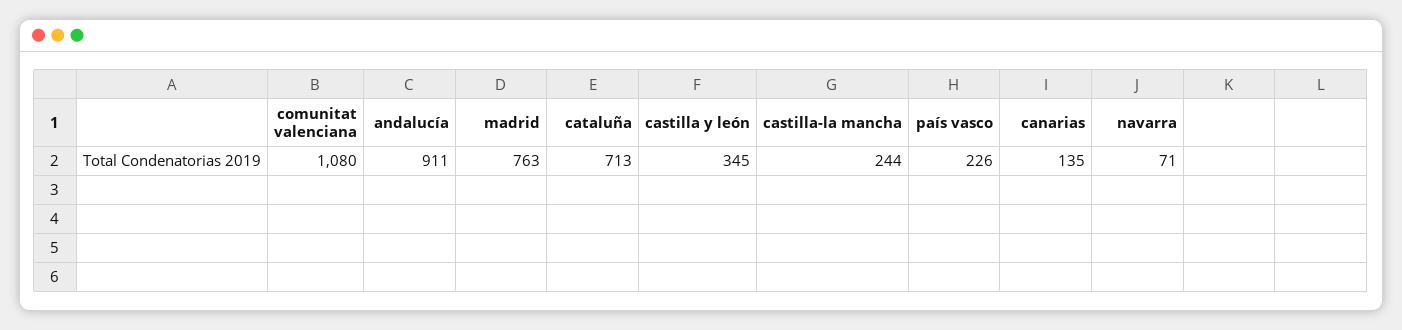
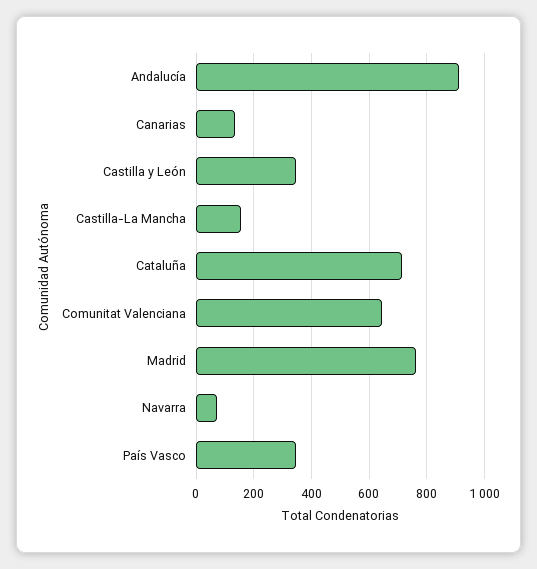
comunitat valenciana: 1080 -> 650
castilla-la mancha: 244 -> 150
país vasco: 226 -> 350

